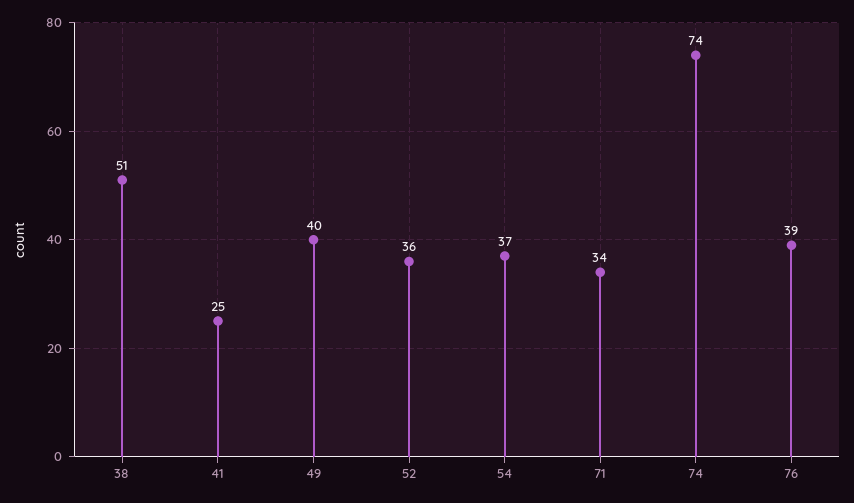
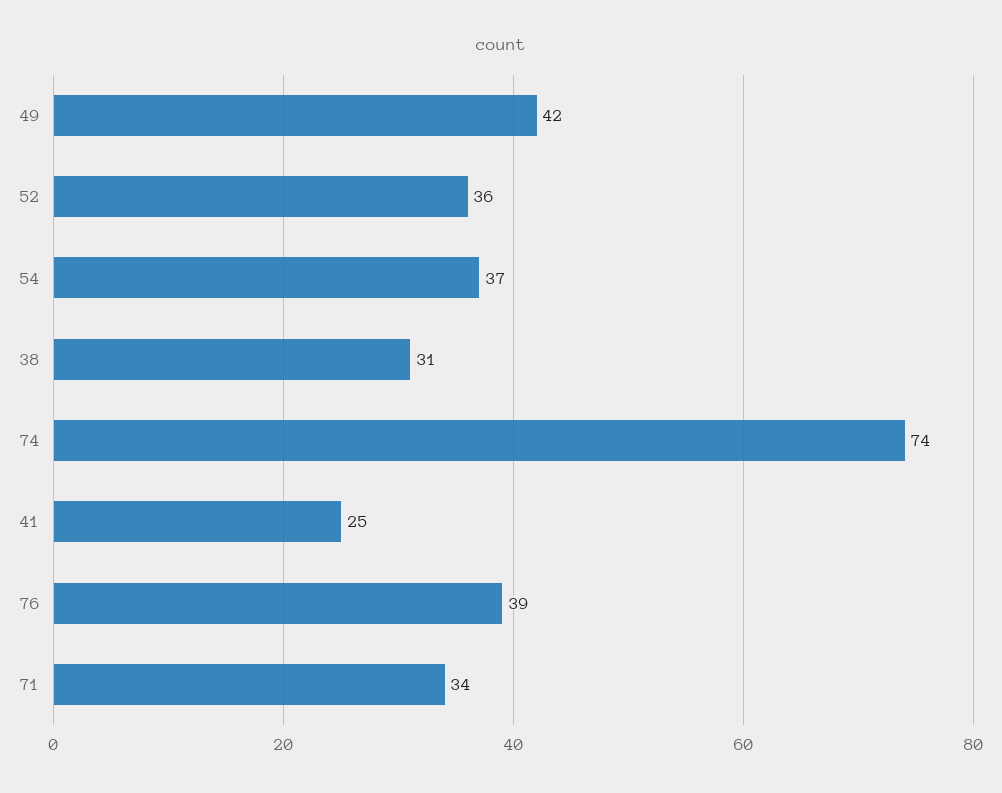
38: 51 -> 31
49: 40 -> 42

